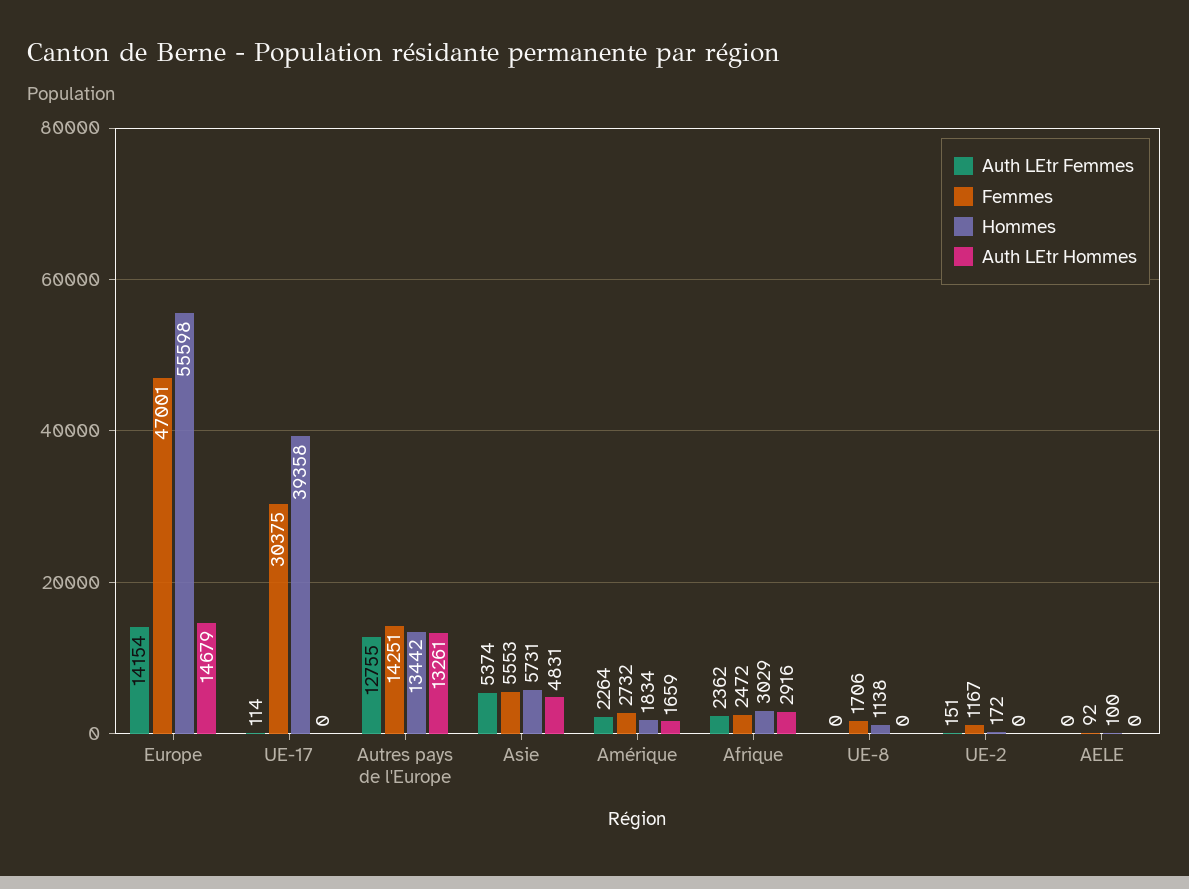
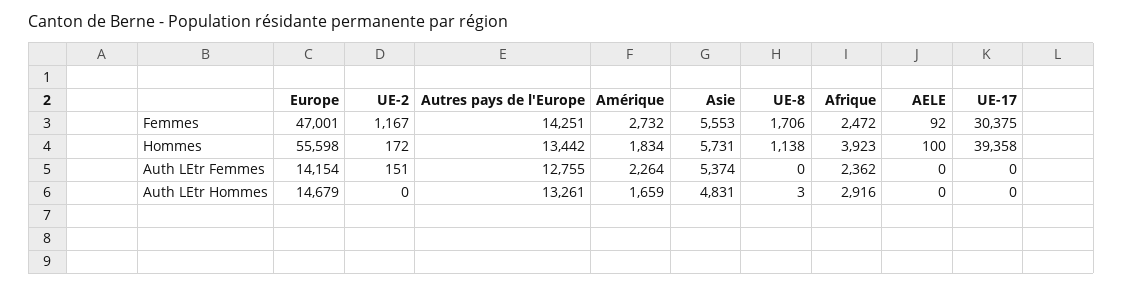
Auth LEtr Femmes, UE-17: 114 -> 0
Hommes, Afrique: 3029 -> 3923
Auth LEtr Hommes, UE-8: 0 -> 3

